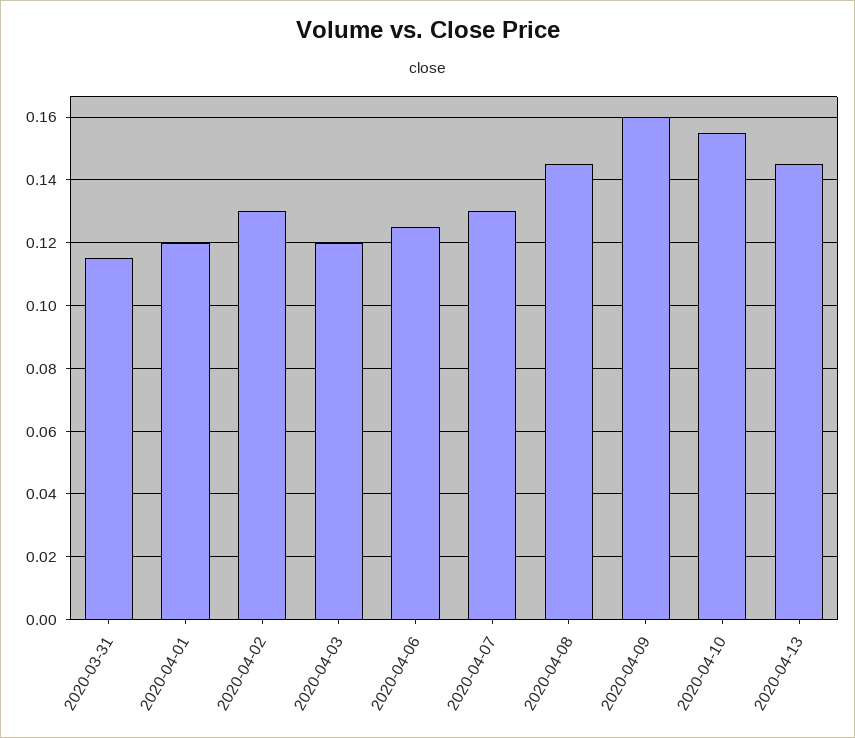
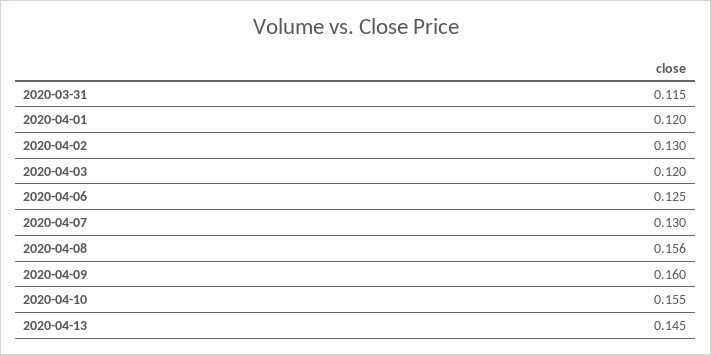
2020-04-08: 0.145 -> 0.156

